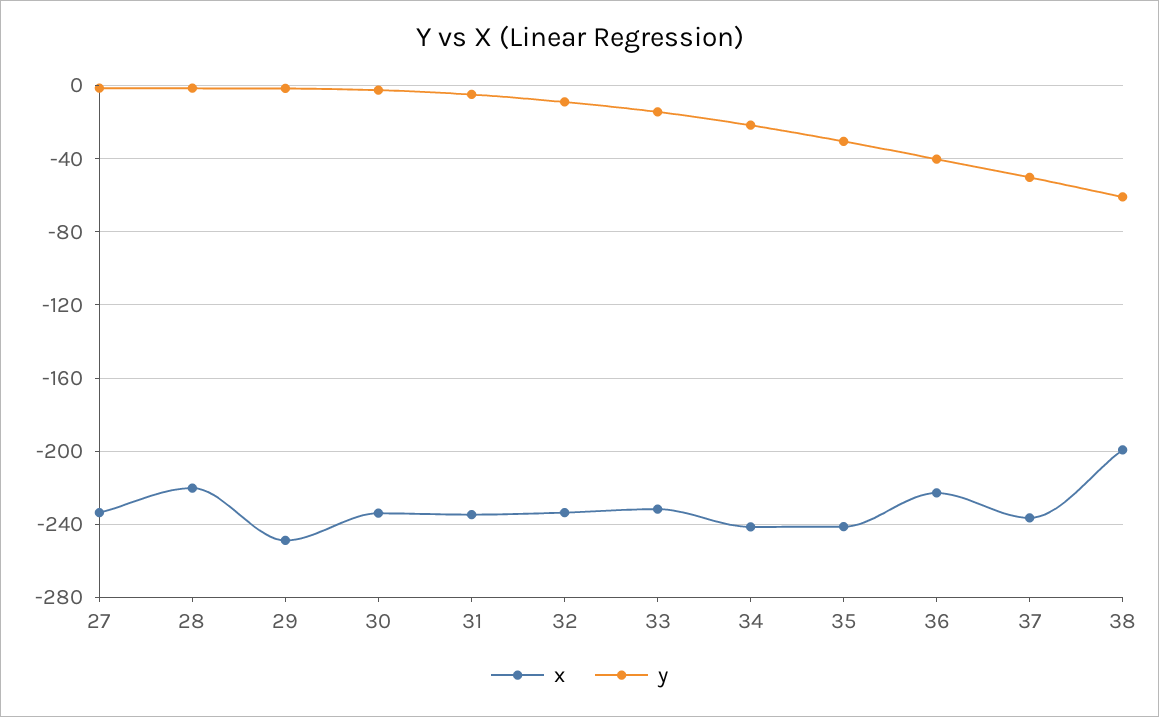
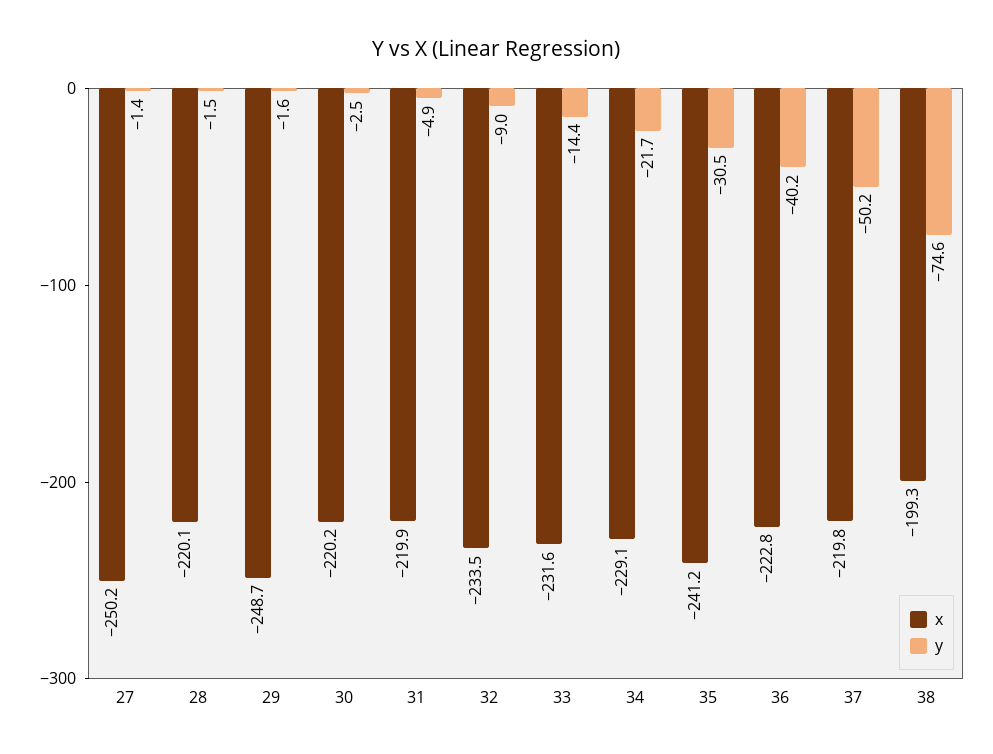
x, 27: -235 -> -250.2
x, 30: -235 -> -220.2
x, 31: -235 -> -219.9
x, 34: -240 -> -229.1
x, 37: -235 -> -219.8
y, 38: -60 -> -74.6

